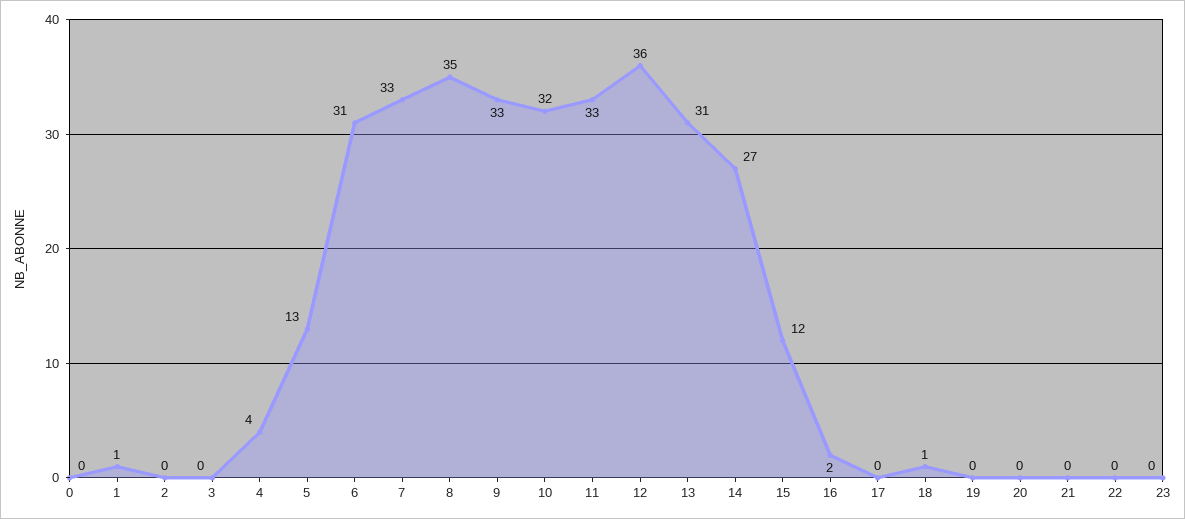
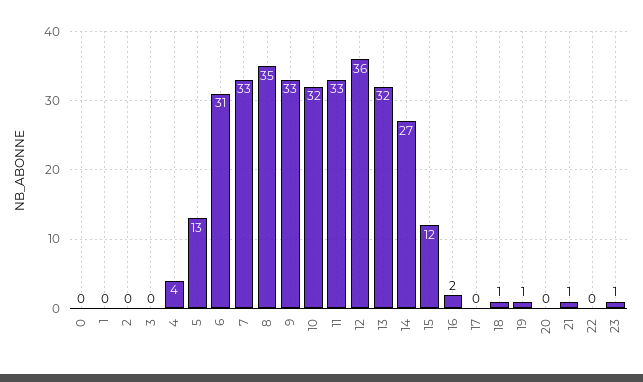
1: 1 -> 0
13: 31 -> 32
19: 0 -> 1
21: 0 -> 1
23: 0 -> 1

